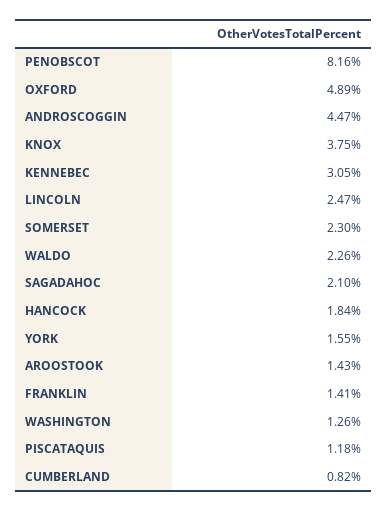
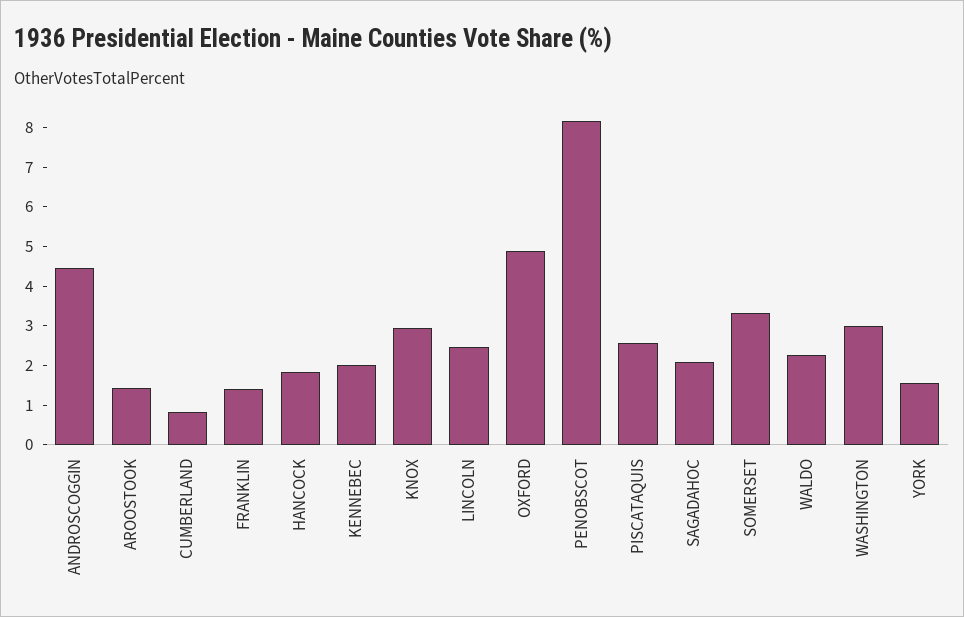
KNOX: 3.75 -> 3
KENNEBEC: 3.05 -> 2
SOMERSET: 2.3 -> 3.25
WASHINGTON: 1.26 -> 3
PISCATAQUIS: 1.18 -> 2.5

